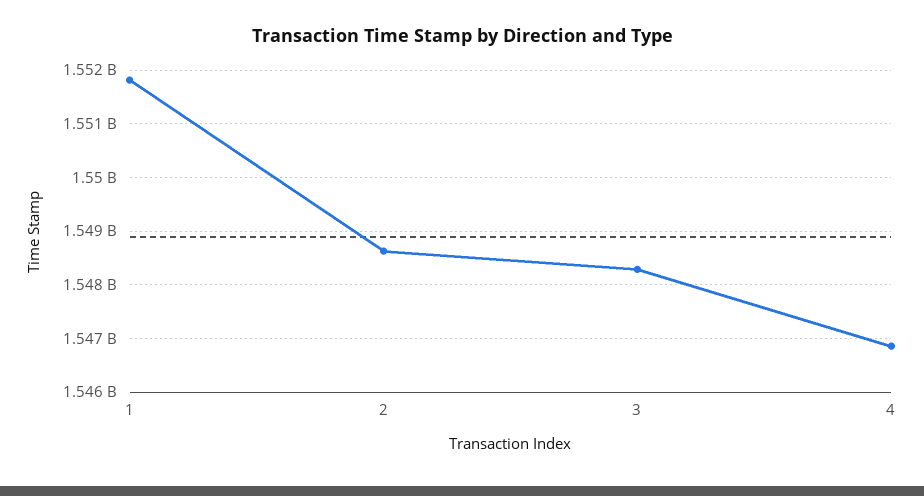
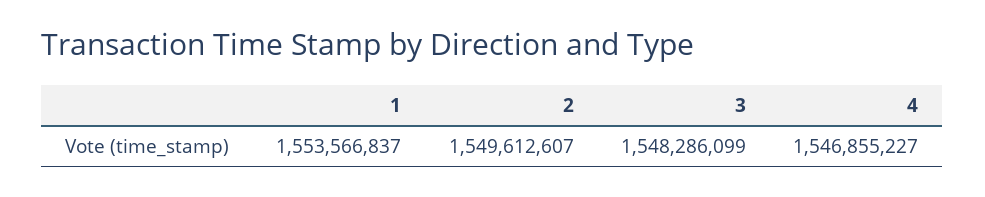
1: 1551800000 -> 1553566837
2: 1548600000 -> 1549612607

